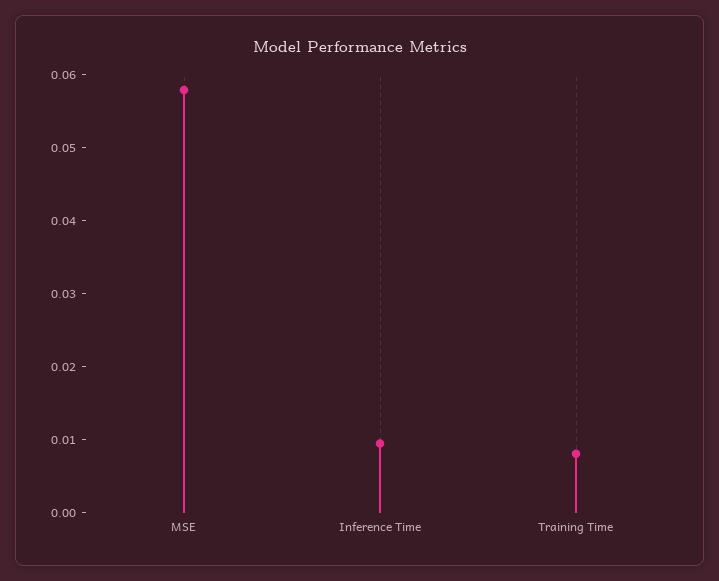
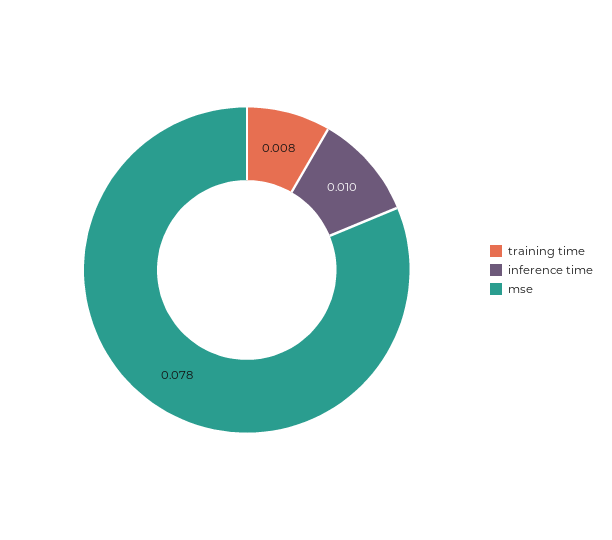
MSE: 0.058 -> 0.078

